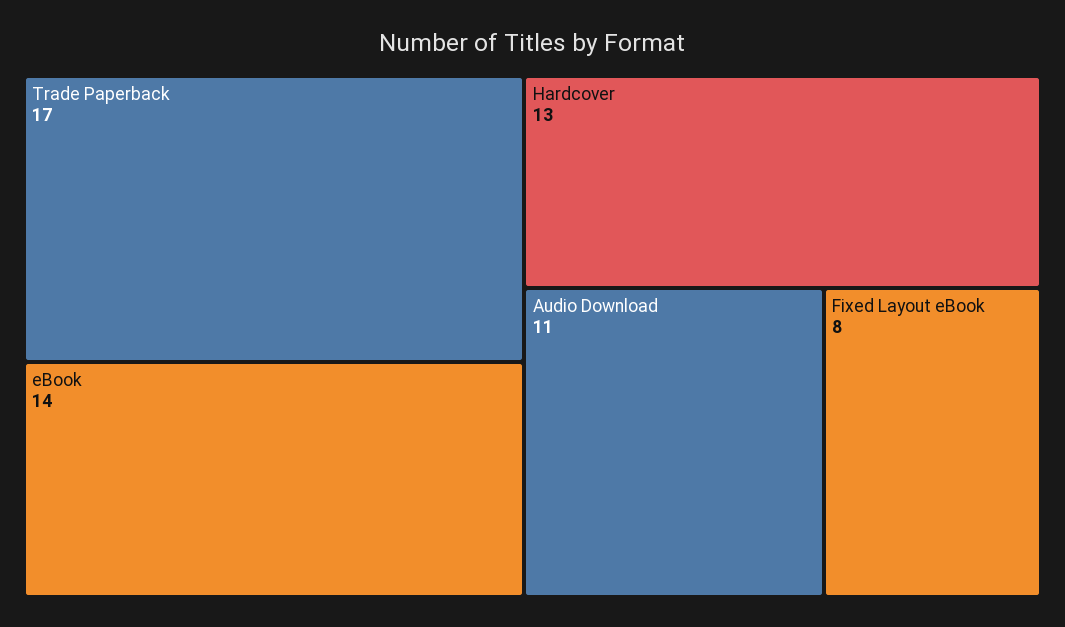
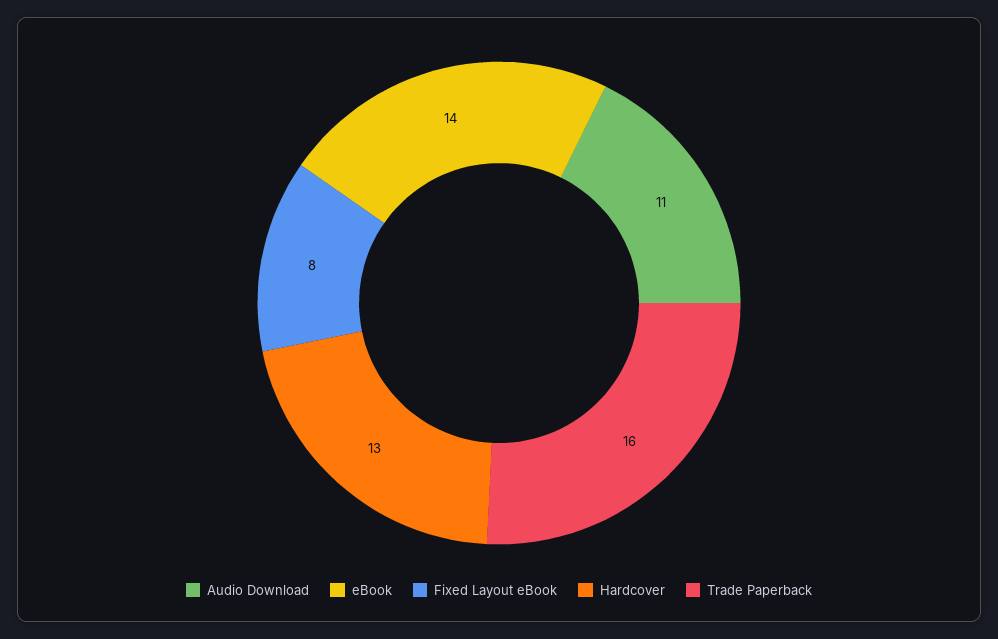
Trade Paperback: 17 -> 16

